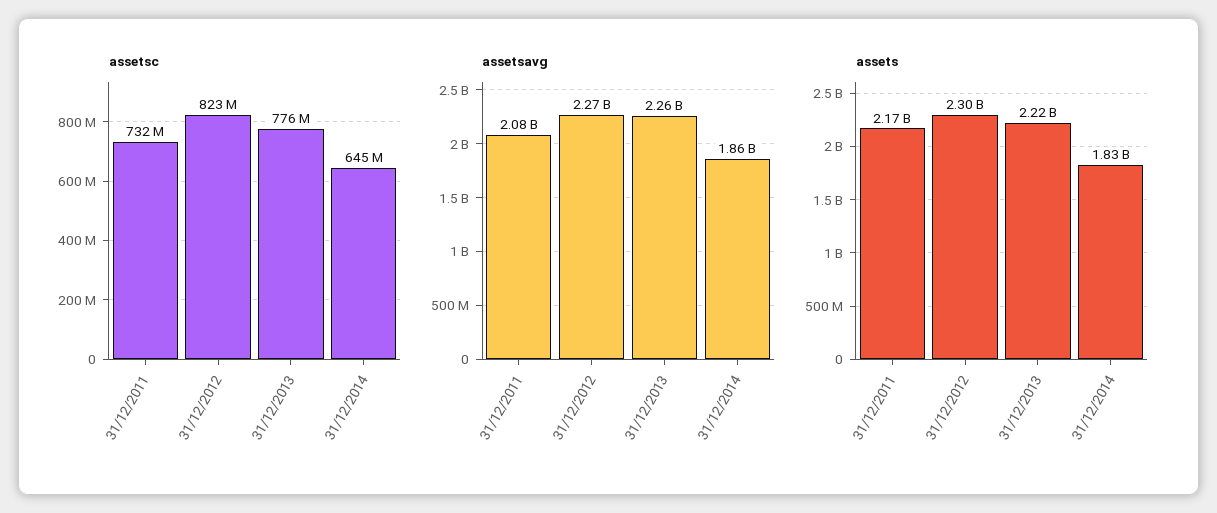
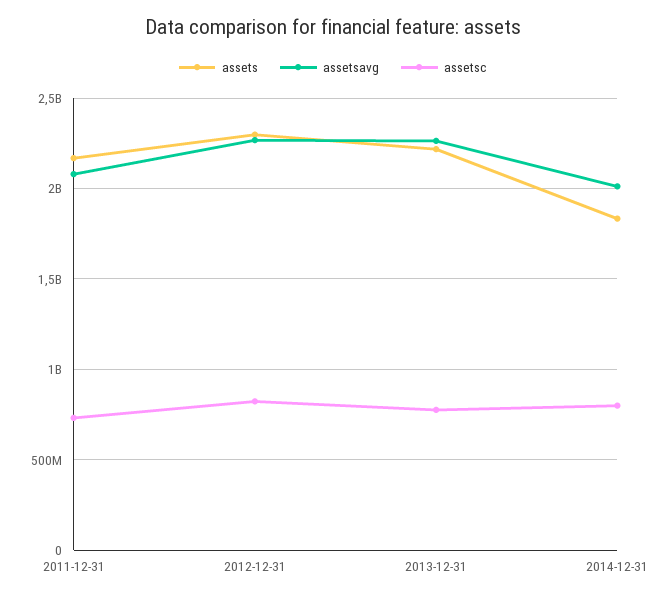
assetsc, 31/12/2014: 645000000 -> 800000000
assetsavg, 31/12/2014: 1860000000 -> 2000000000

